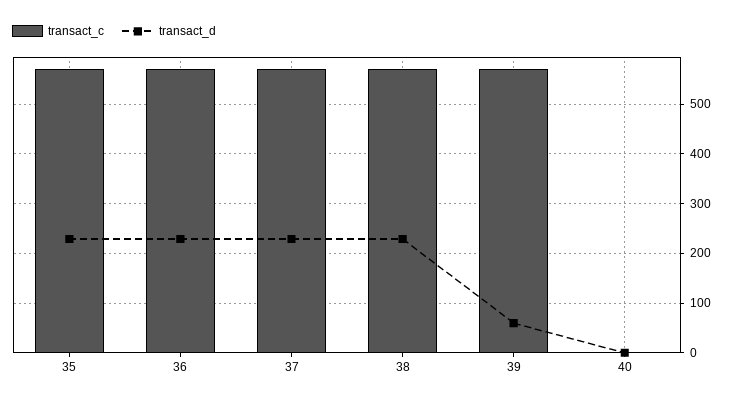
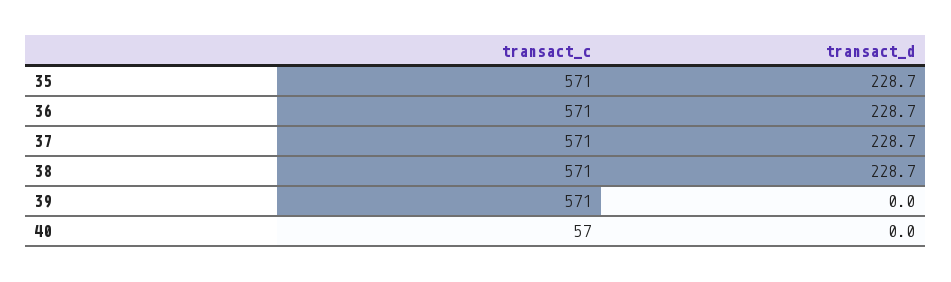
transact_d, 39: 60 -> 0
transact_c, 40: 0 -> 57

